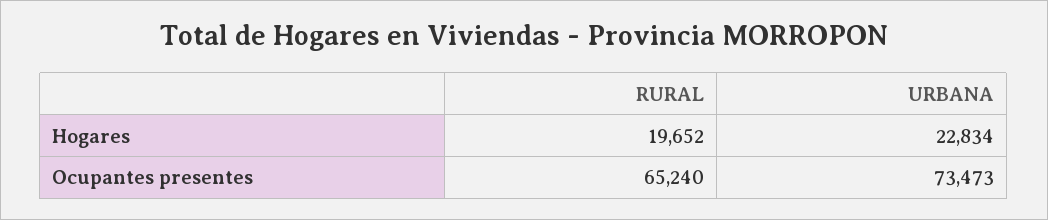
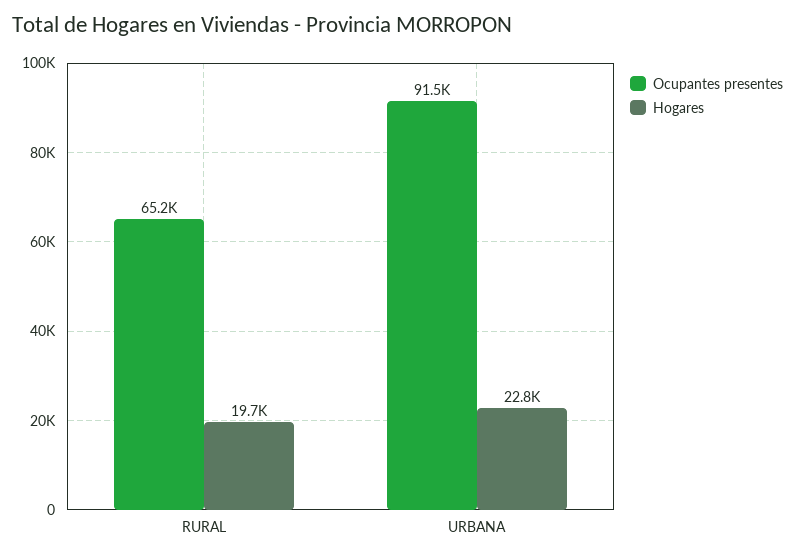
Ocupantes presentes, URBANA: 73473 -> 91500

